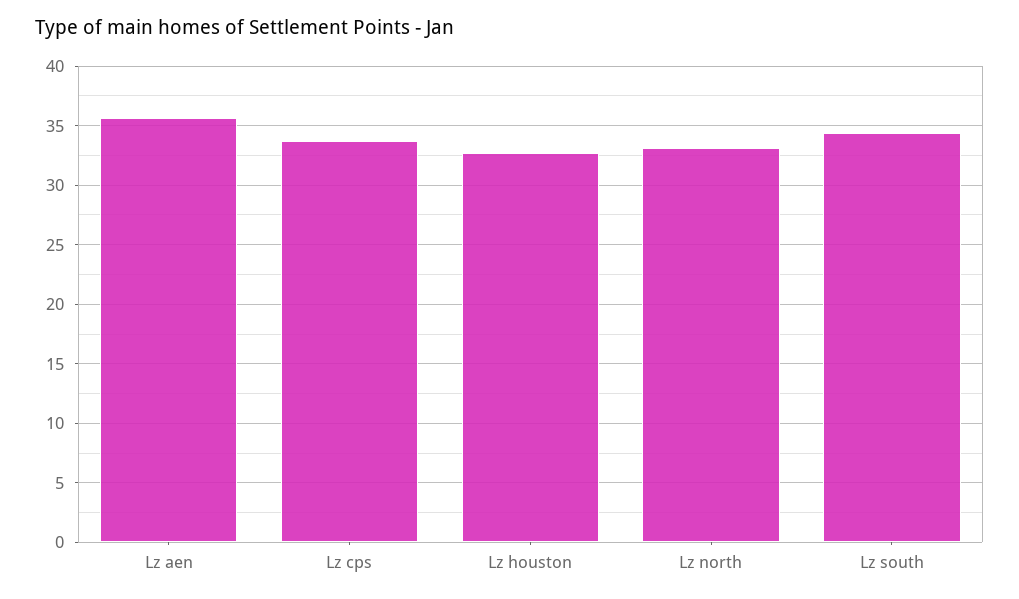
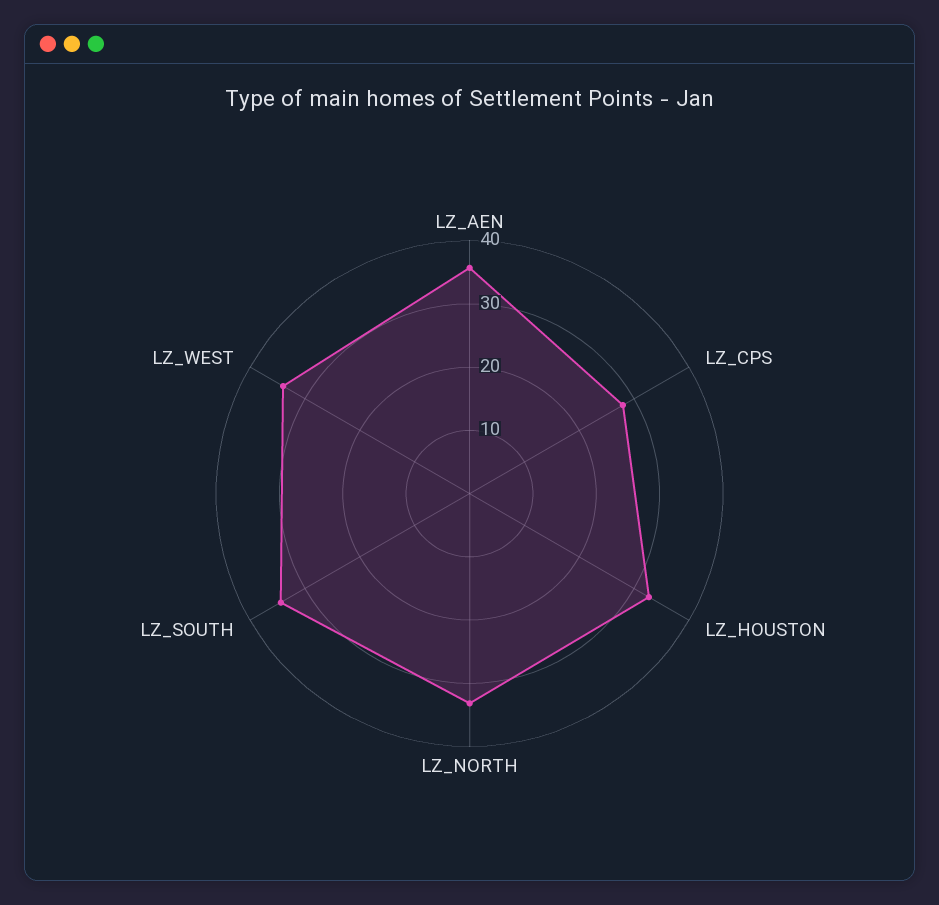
Lz cps: 34 -> 28
LZ_WEST: none -> 34

